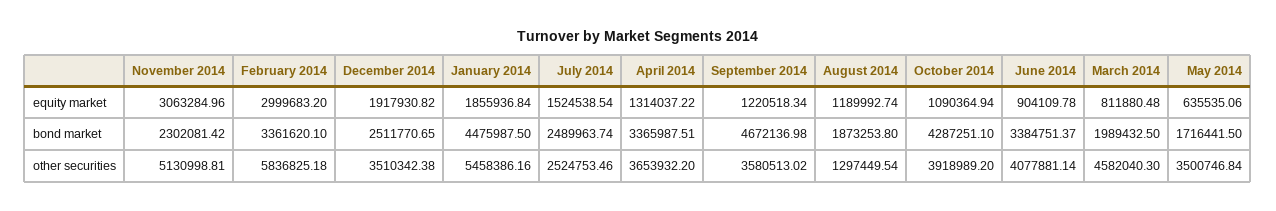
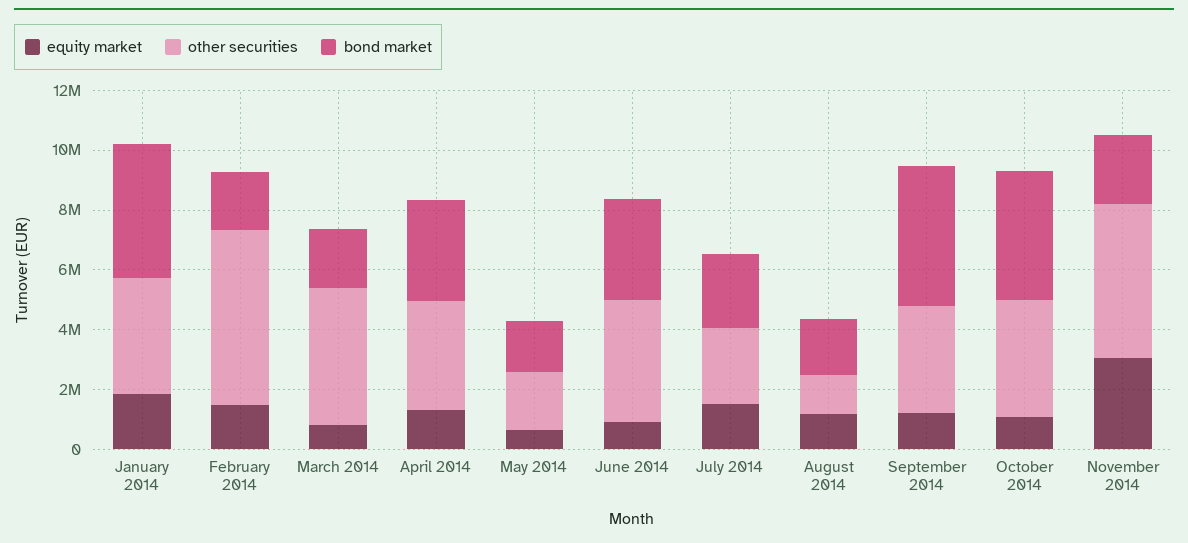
equity market, February 2014: 2999683.2 -> 1500000
equity market, December 2014: 1917930.82 -> none
bond market, February 2014: 3361620.1 -> 2000000
bond market, December 2014: 2511770.65 -> none
other securities, December 2014: 3510342.38 -> none
other securities, January 2014: 5458386.16 -> 4000000
other securities, May 2014: 3500746.84 -> 2000000

